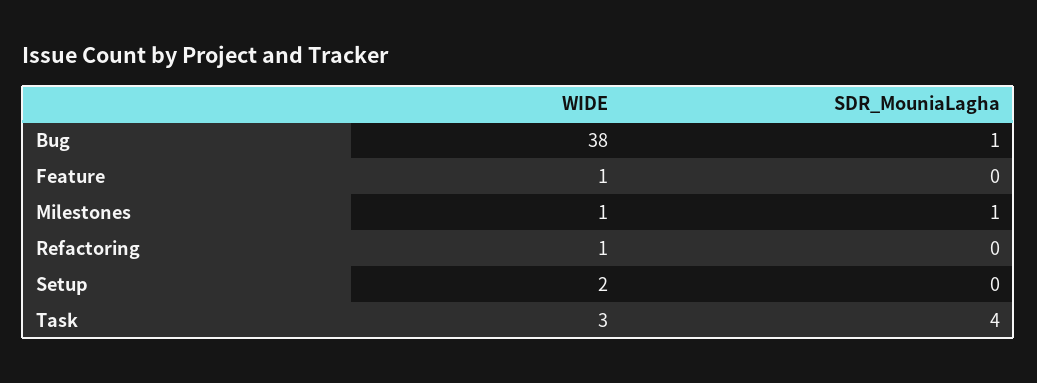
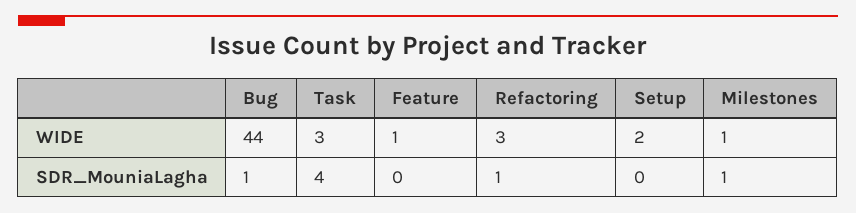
WIDE, Bug: 38 -> 44
WIDE, Refactoring: 1 -> 3
SDR_MouniaLagha, Refactoring: 0 -> 1

